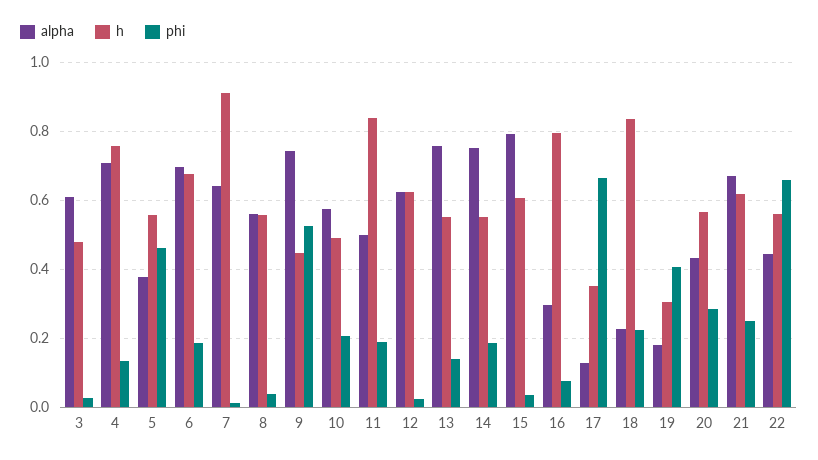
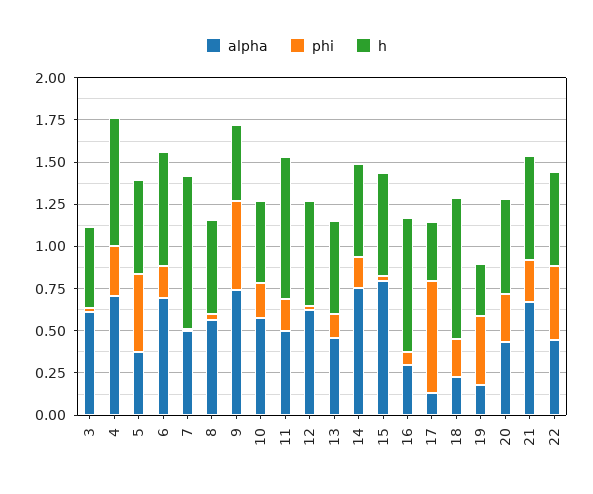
phi, 4: 0.14 -> 0.3
alpha, 7: 0.64 -> 0.5
alpha, 13: 0.76 -> 0.45
phi, 22: 0.66 -> 0.45

